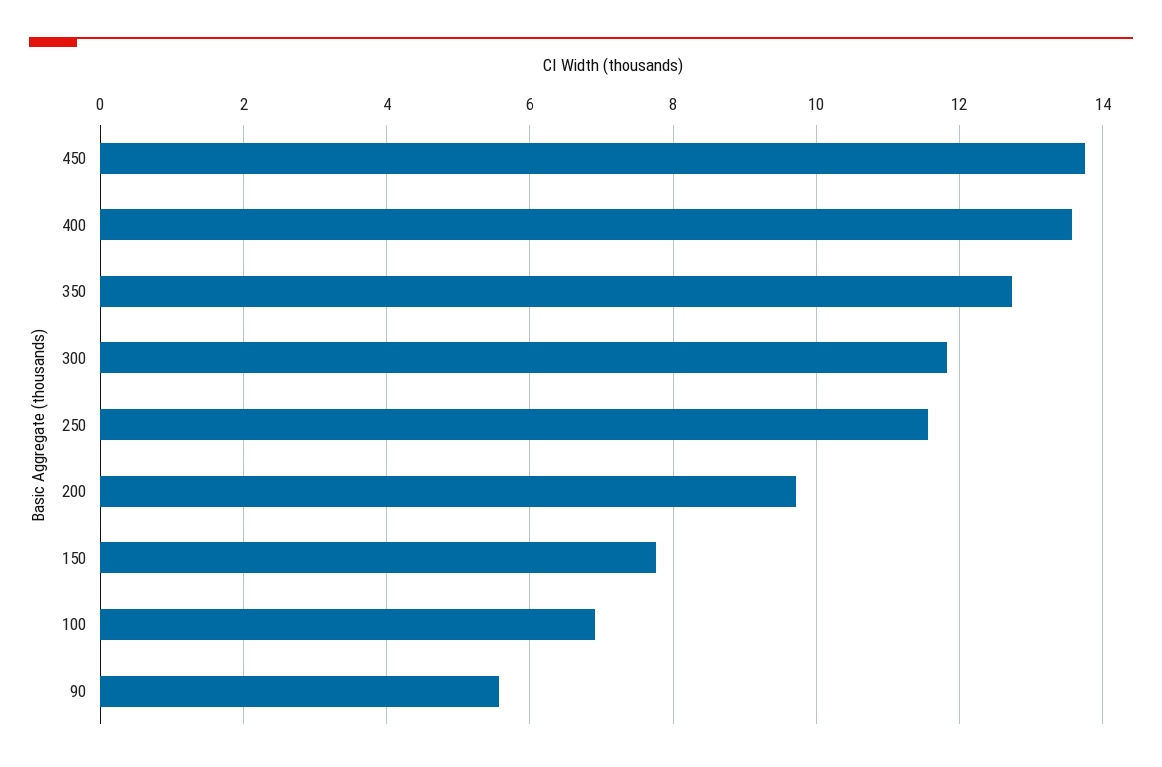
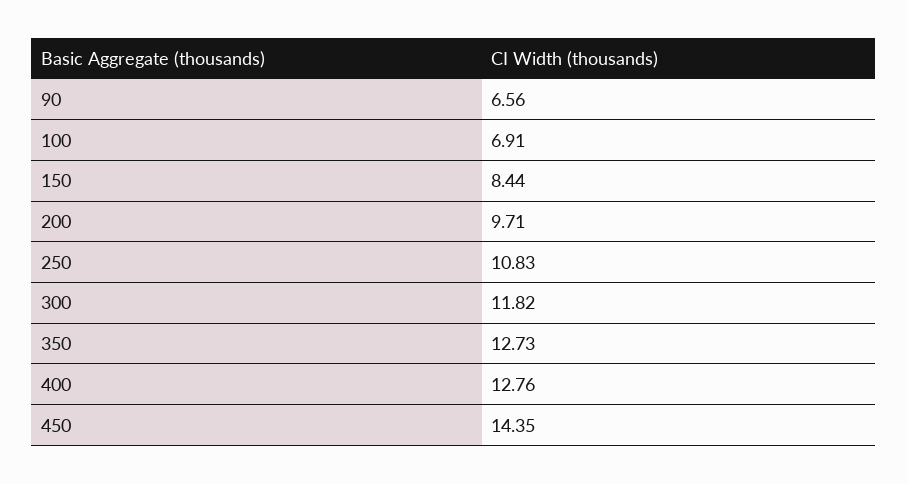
450: 13.8 -> 14.35
400: 13.6 -> 12.76
250: 11.6 -> 10.83
150: 7.8 -> 8.44
90: 5.6 -> 6.56

